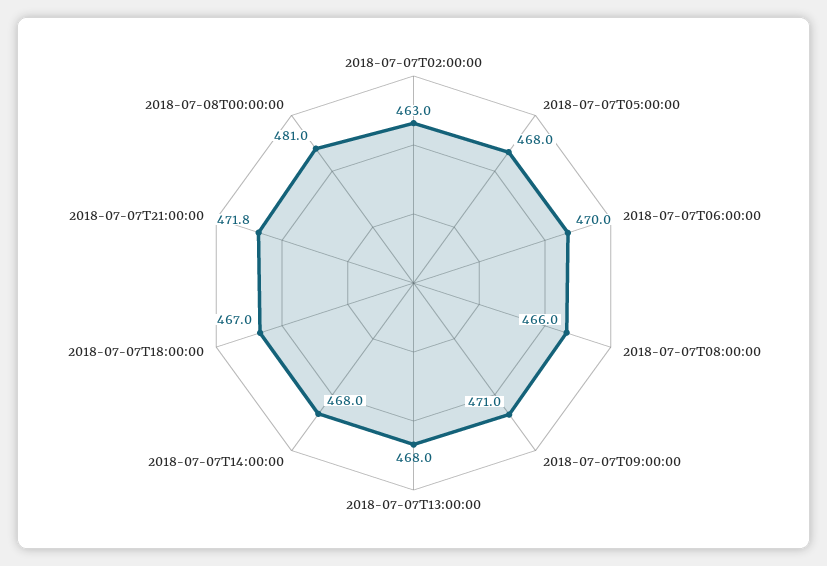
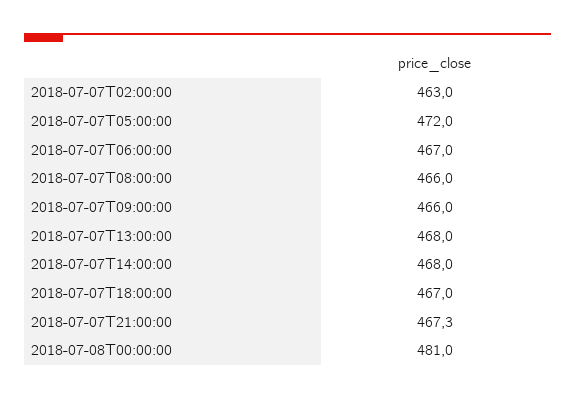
2018-07-07T05:00:00: 468 -> 472
2018-07-07T06:00:00: 470 -> 467
2018-07-07T09:00:00: 471 -> 466
2018-07-07T21:00:00: 471.8 -> 467.3

